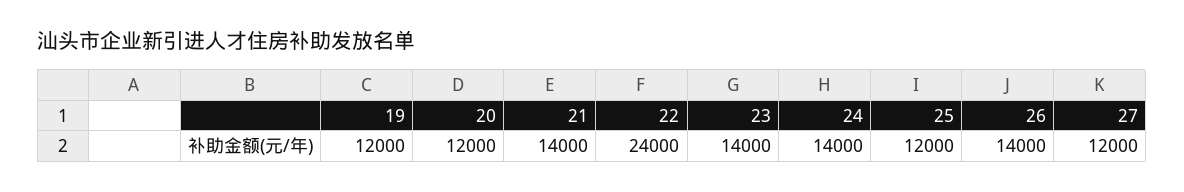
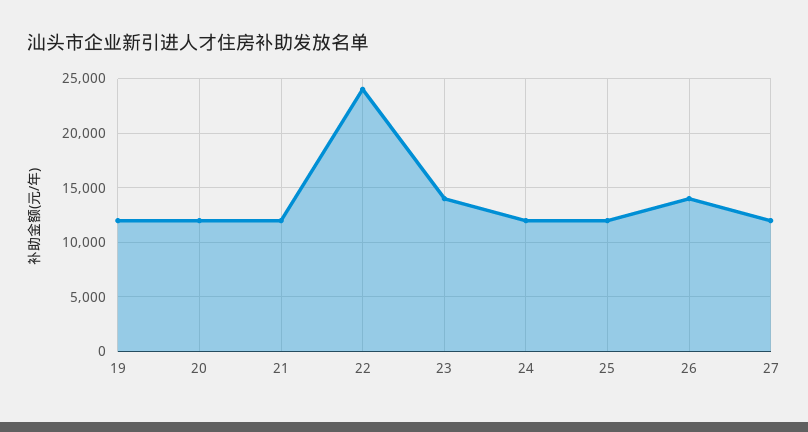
21: 14000 -> 12000
24: 14000 -> 12000

